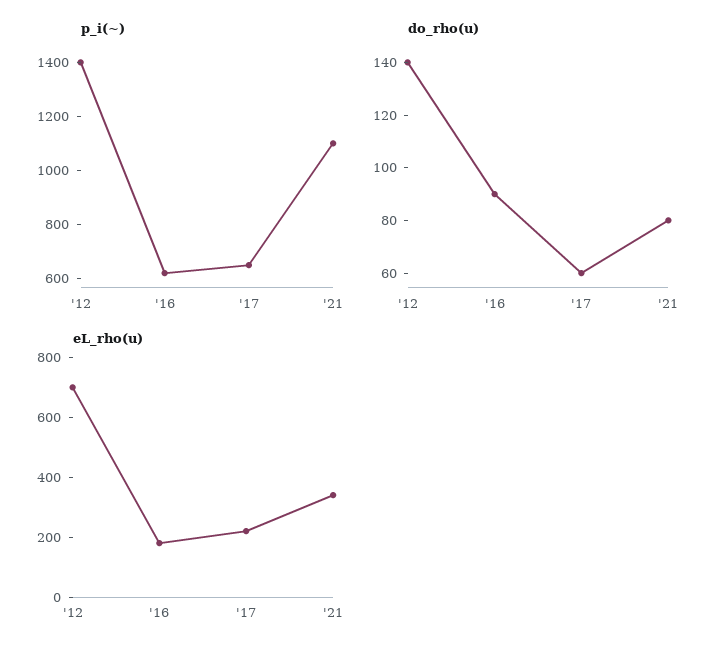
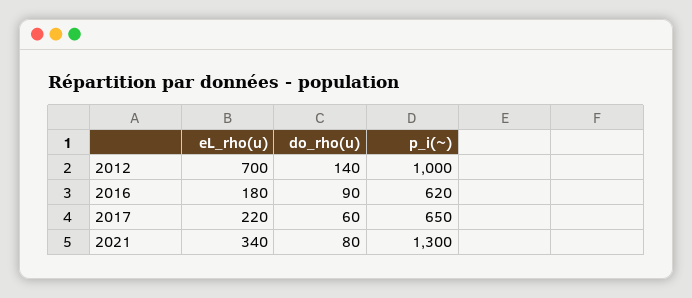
p_i(~), '12: 1400 -> 1000
p_i(~), '21: 1100 -> 1300

